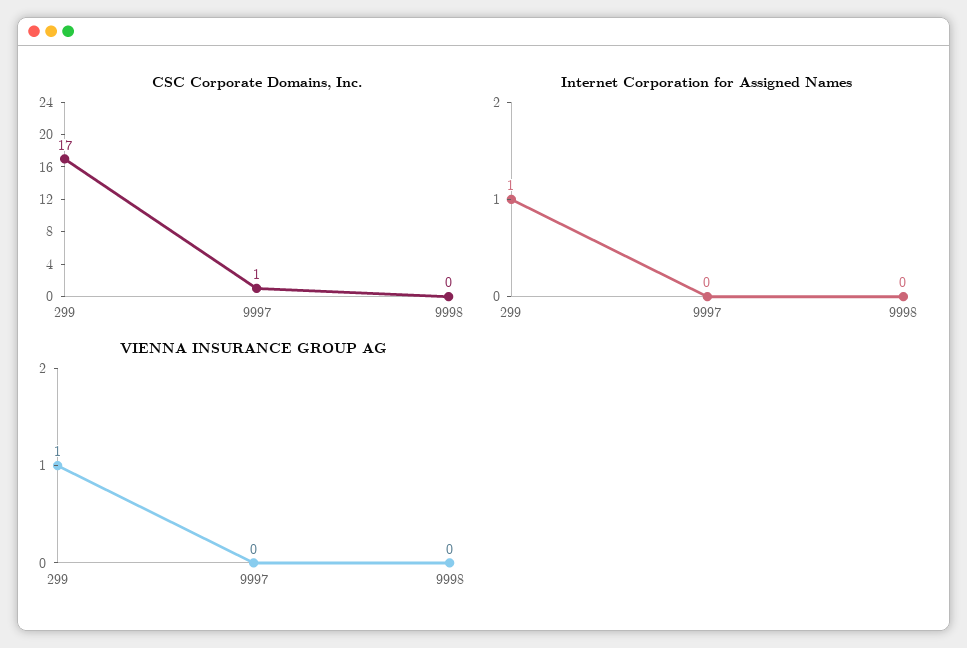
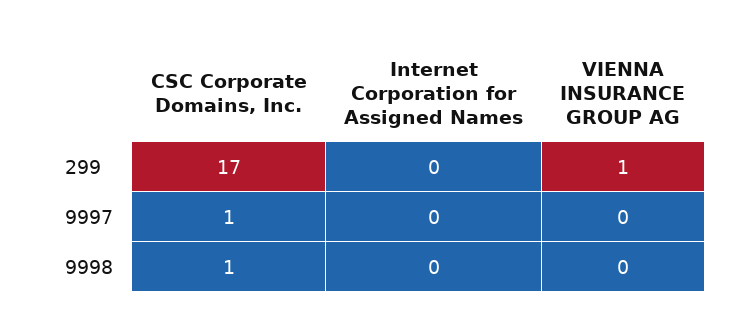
CSC Corporate Domains, Inc., 9998: 0 -> 1
Internet Corporation for Assigned Names, 299: 1 -> 0

